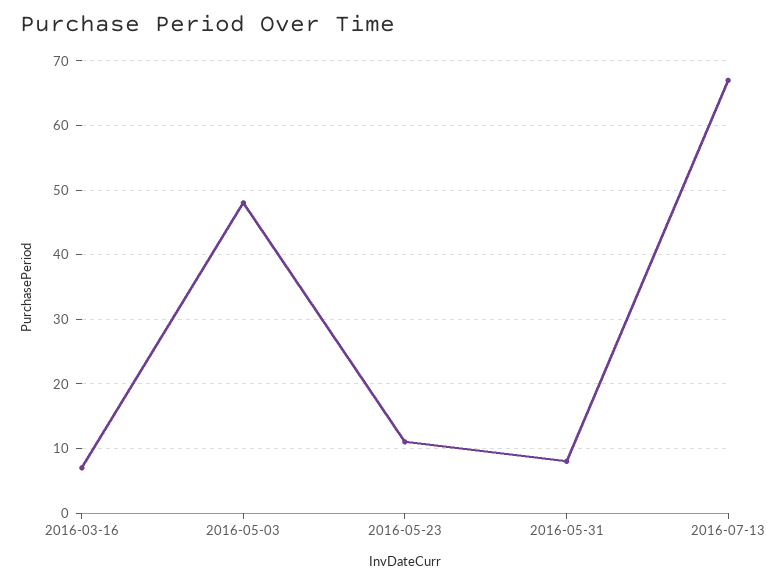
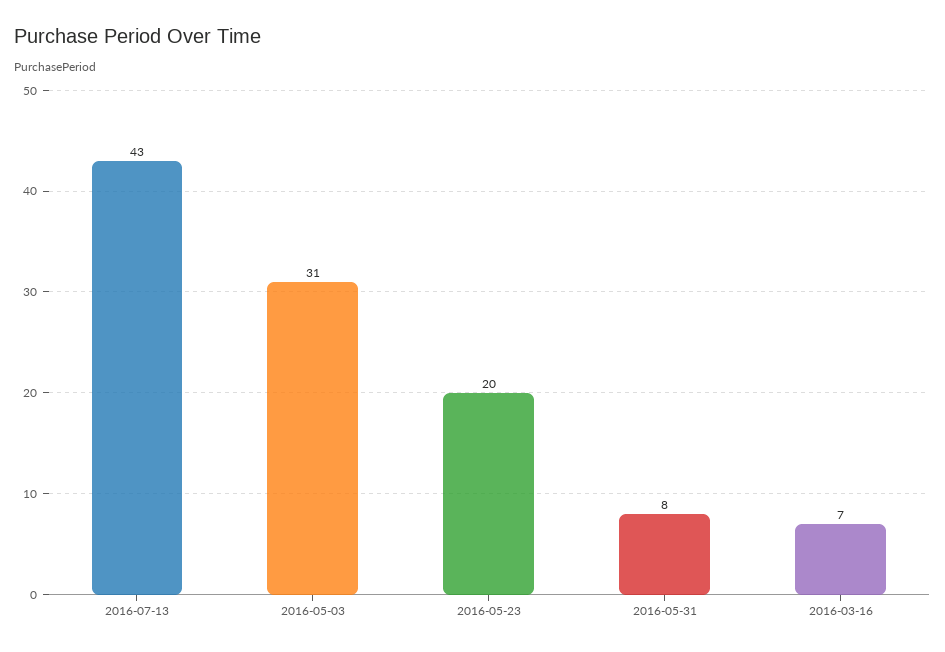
2016-05-03: 48 -> 31
2016-05-23: 11 -> 20
2016-07-13: 67 -> 43

